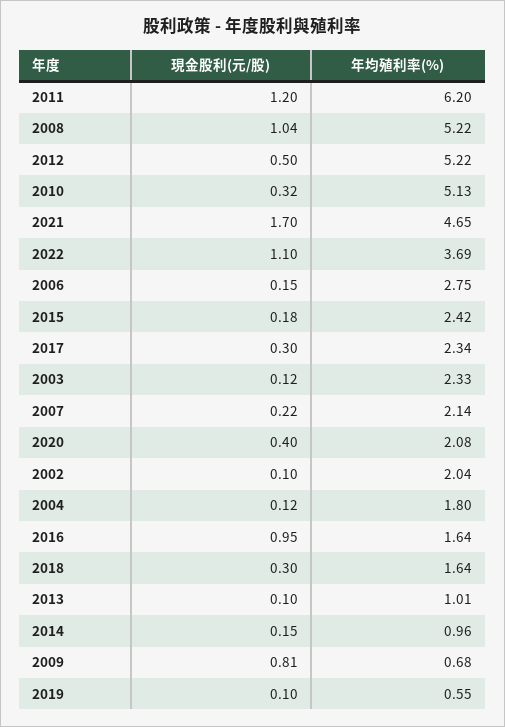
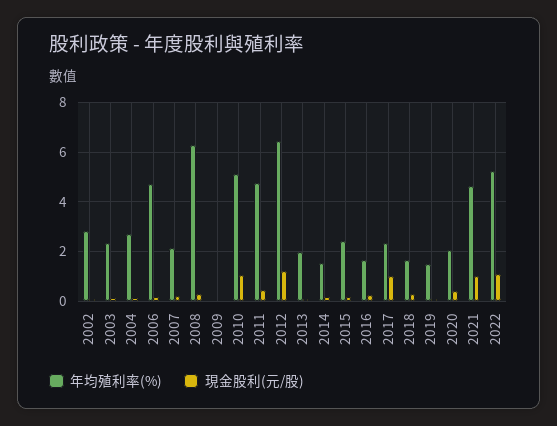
現金股利(元/股), 2011: 1.2 -> 0.5
年均殖利率(%), 2011: 6.2 -> 4.75
現金股利(元/股), 2008: 1.04 -> 0.25
年均殖利率(%), 2008: 5.22 -> 6.25
現金股利(元/股), 2012: 0.5 -> 1.25
年均殖利率(%), 2012: 5.22 -> 6.5
現金股利(元/股), 2010: 0.32 -> 1
現金股利(元/股), 2021: 1.7 -> 1
年均殖利率(%), 2022: 3.69 -> 5.25
年均殖利率(%), 2006: 2.75 -> 4.75
現金股利(元/股), 2017: 0.3 -> 1
年均殖利率(%), 2002: 2.04 -> 2.75
年均殖利率(%), 2004: 1.8 -> 2.75
現金股利(元/股), 2016: 0.95 -> 0.25
年均殖利率(%), 2013: 1.01 -> 2
年均殖利率(%), 2014: 0.96 -> 1.5
現金股利(元/股), 2009: 0.81 -> 0
年均殖利率(%), 2009: 0.68 -> 0
年均殖利率(%), 2019: 0.55 -> 1.5

